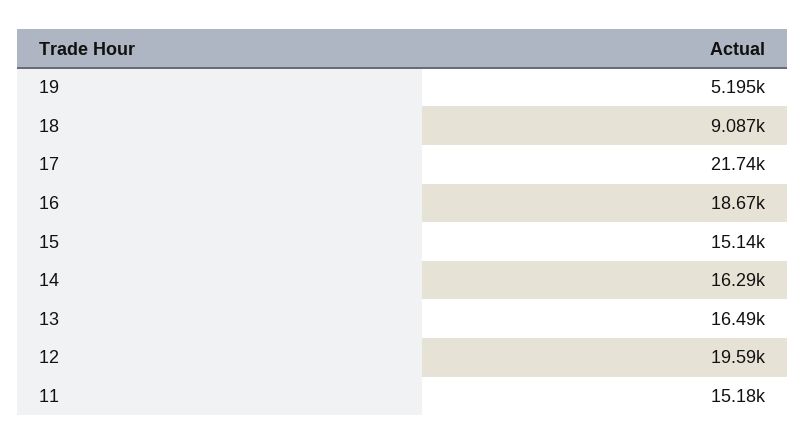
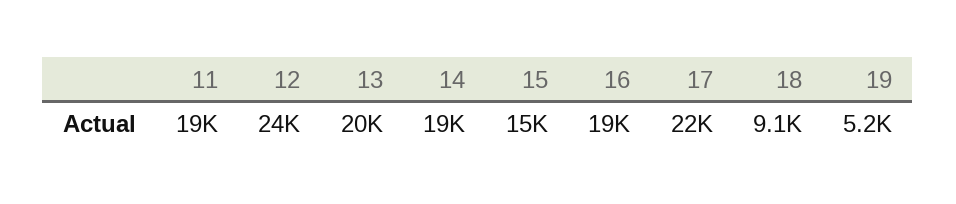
14: 16290 -> 19000
13: 16490 -> 20000
12: 19590 -> 24000
11: 15180 -> 19000

